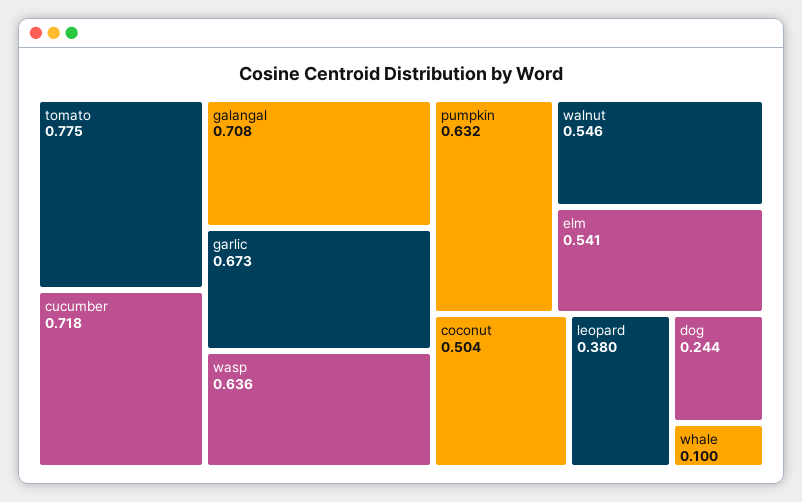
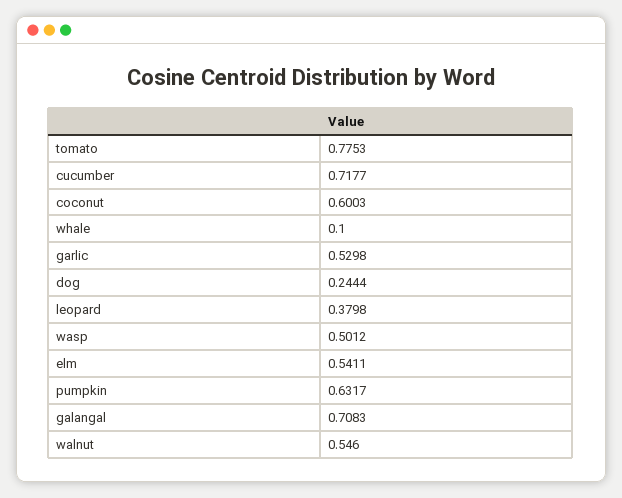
garlic: 0.673 -> 0.5298
wasp: 0.636 -> 0.5012
coconut: 0.504 -> 0.6003

